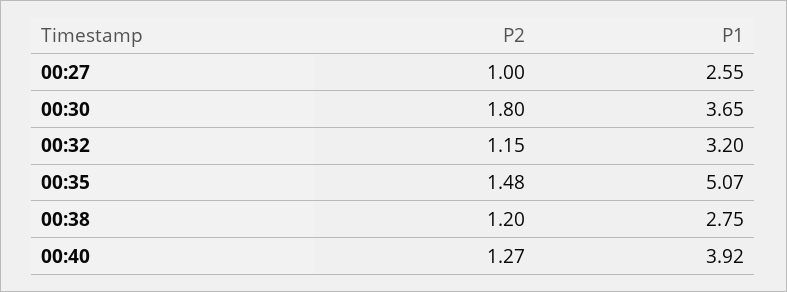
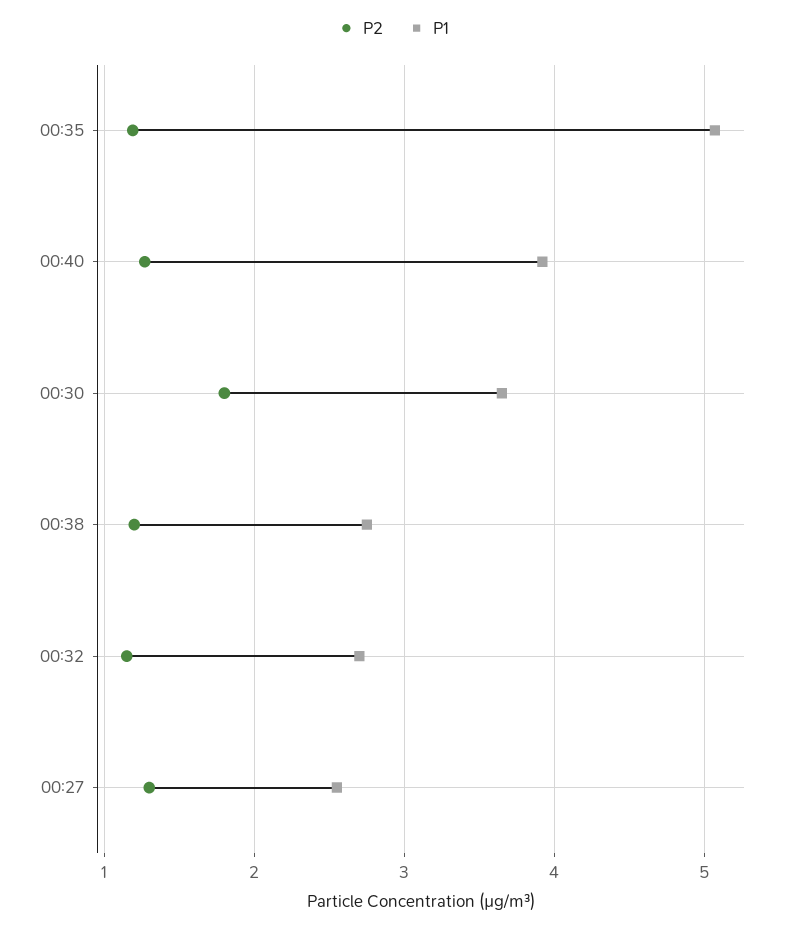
P2, 00:27: 1 -> 1.3
P1, 00:32: 3.2 -> 2.7
P2, 00:35: 1.48 -> 1.2

